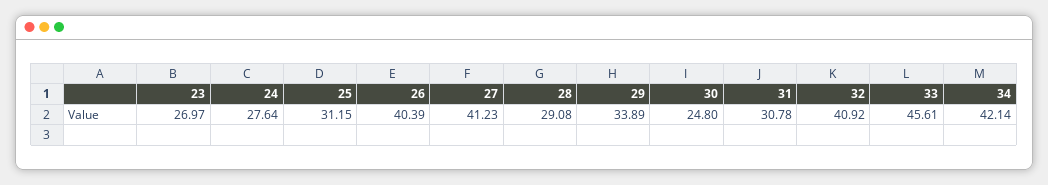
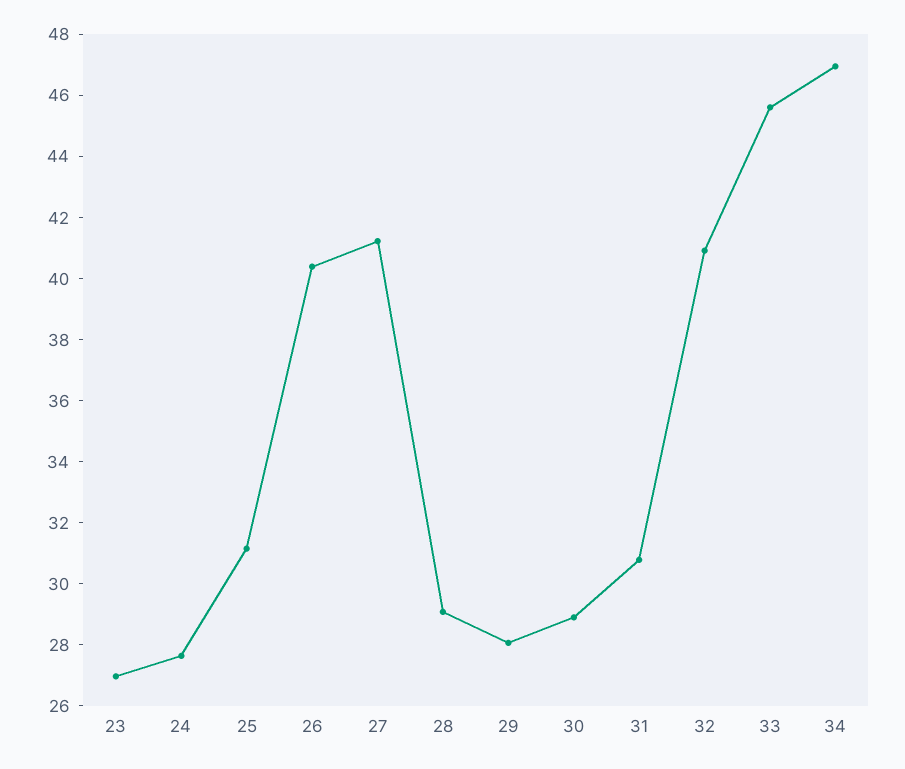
29: 33.89 -> 28
30: 24.8 -> 29
34: 42.14 -> 47

